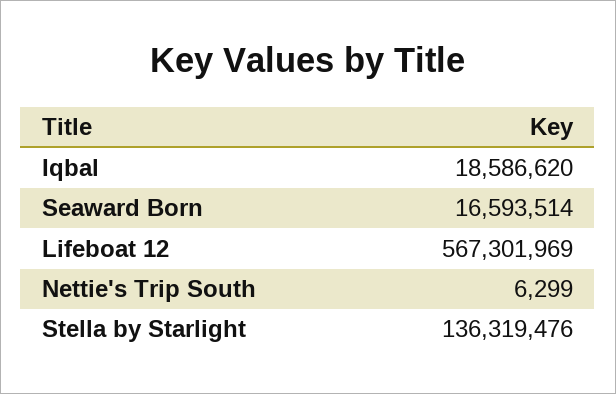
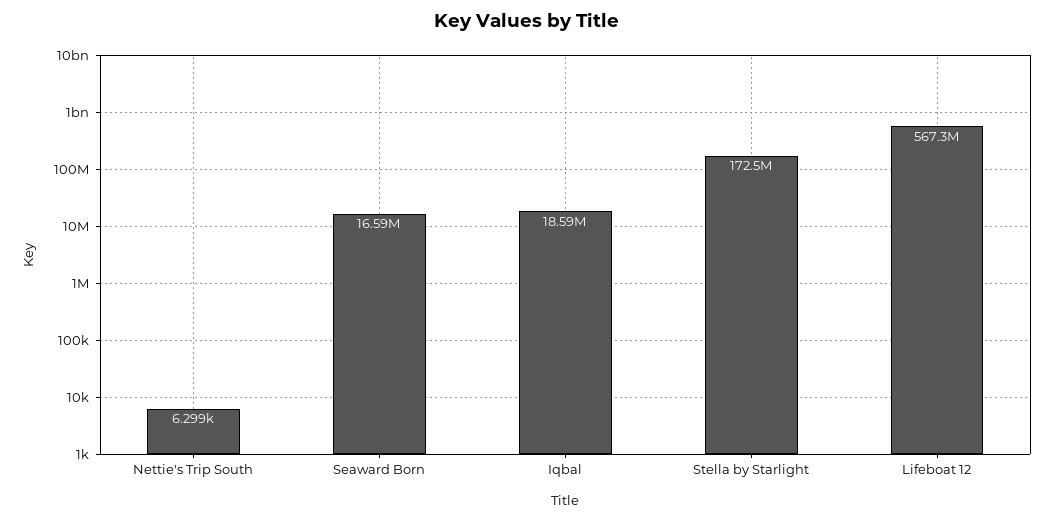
Stella by Starlight: 136319476 -> 172500000

